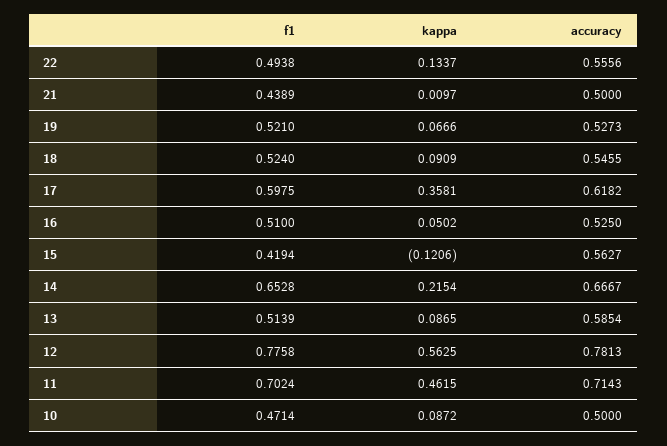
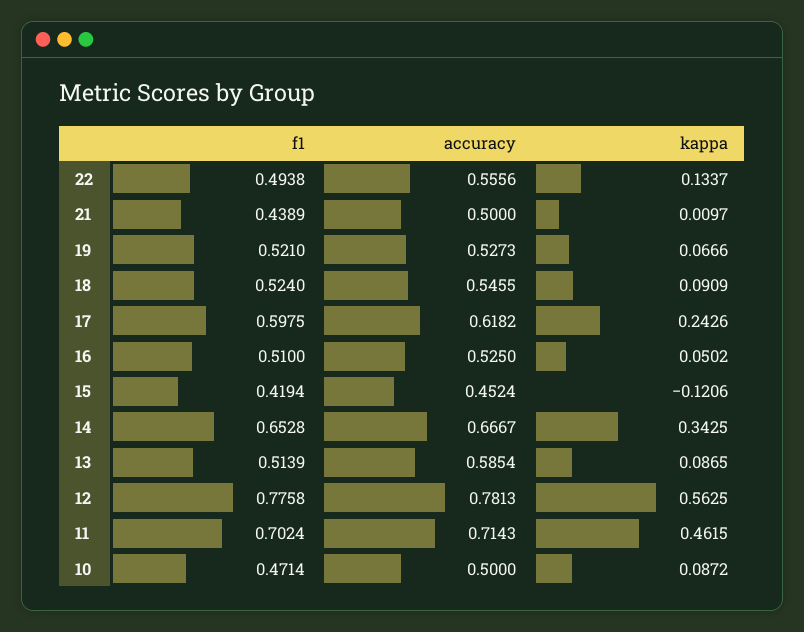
kappa, 17: 0.3581 -> 0.2426
accuracy, 15: 0.5627 -> 0.4524
kappa, 14: 0.2154 -> 0.3425

